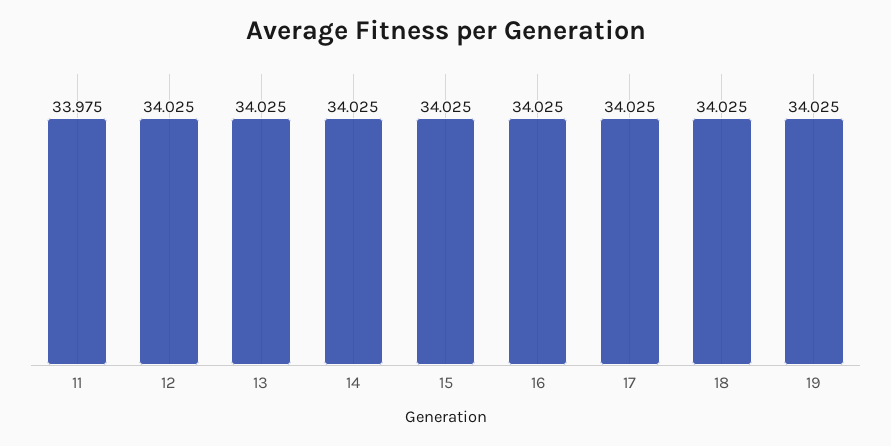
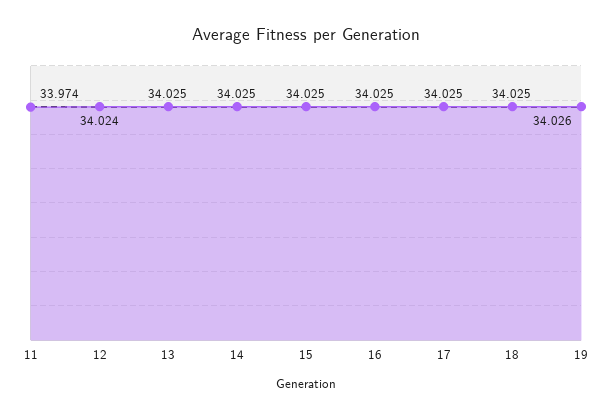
11: 33.975 -> 33.974
12: 34.025 -> 34.024
19: 34.025 -> 34.026

